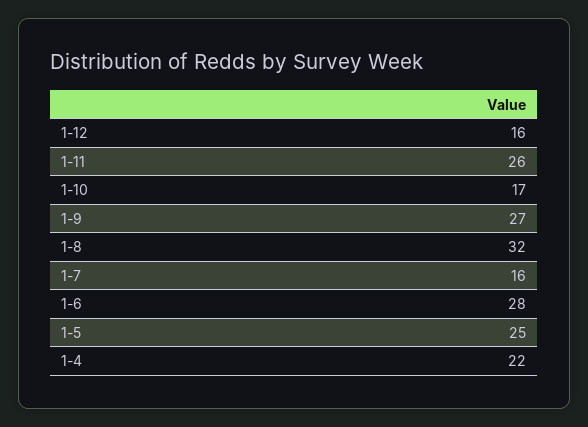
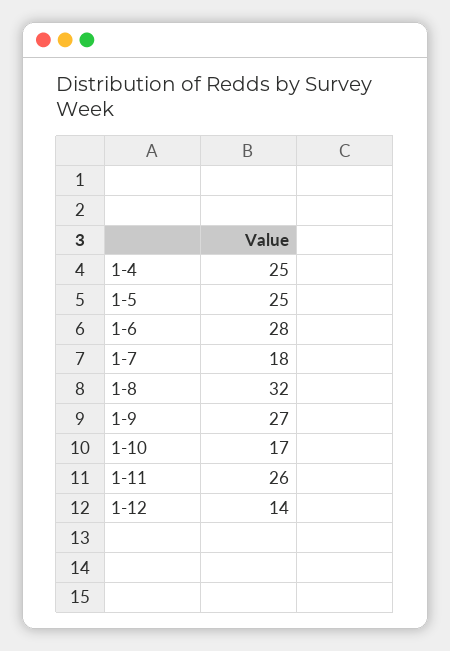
1-12: 16 -> 14
1-7: 16 -> 18
1-4: 22 -> 25

